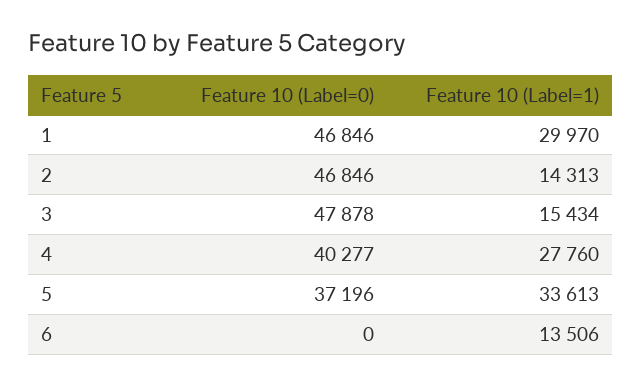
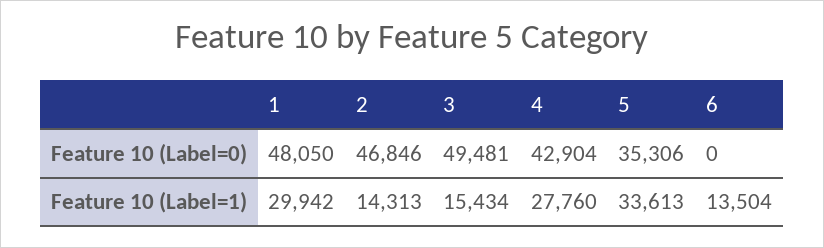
Feature 10 (Label=0), 1: 46846 -> 48050
Feature 10 (Label=1), 1: 29970 -> 29942
Feature 10 (Label=0), 3: 47878 -> 49481
Feature 10 (Label=0), 4: 40277 -> 42904
Feature 10 (Label=0), 5: 37196 -> 35306
Feature 10 (Label=1), 6: 13506 -> 13504

